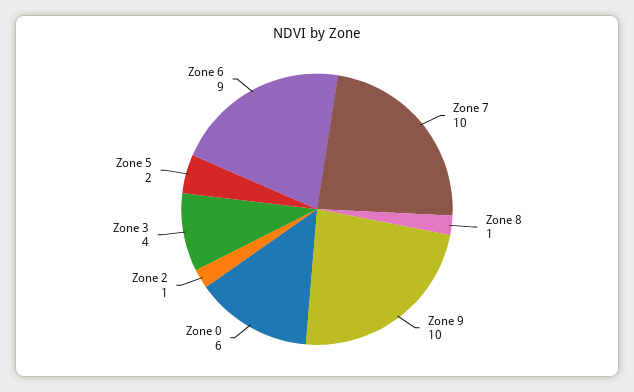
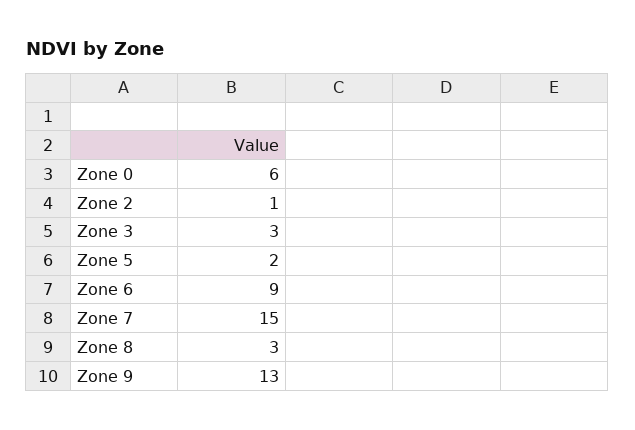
Zone 7: 10 -> 15
Zone 8: 1 -> 3
Zone 9: 10 -> 13
Zone 3: 4 -> 3

